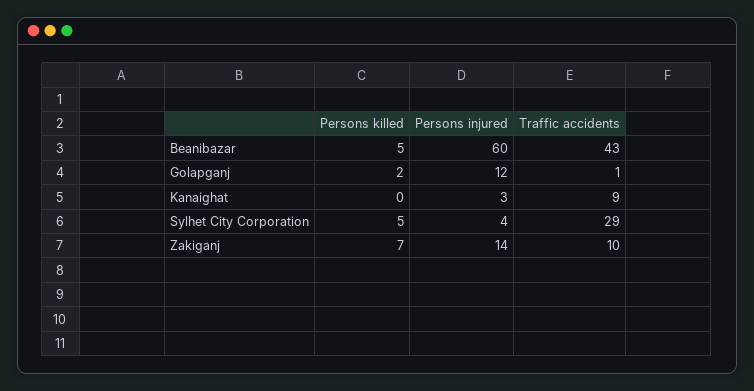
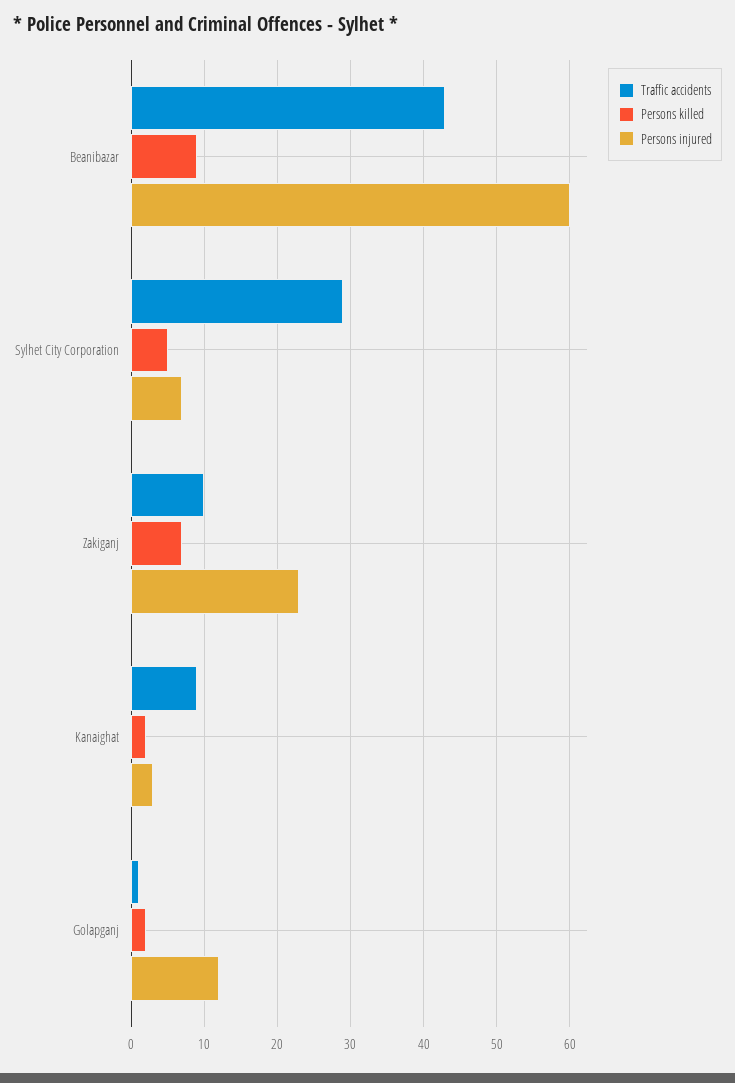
Persons killed, Beanibazar: 5 -> 9
Persons killed, Kanaighat: 0 -> 2
Persons injured, Sylhet City Corporation: 4 -> 7
Persons injured, Zakiganj: 14 -> 23

